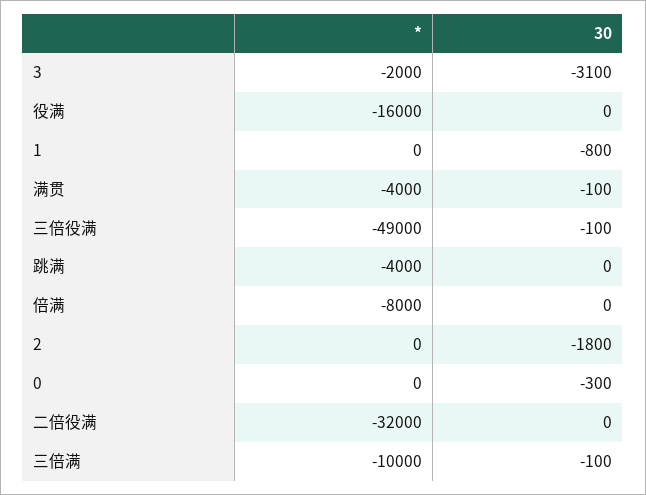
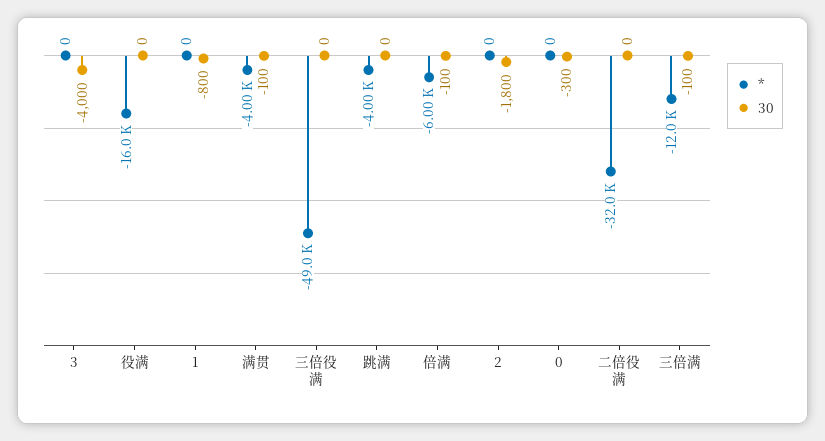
*, 3: -2000 -> 0
30, 3: -3100 -> -4000
30, 三倍役满: -100 -> 0
*, 倍满: -8000 -> -6000
30, 倍满: 0 -> -100
*, 三倍满: -10000 -> -12000

